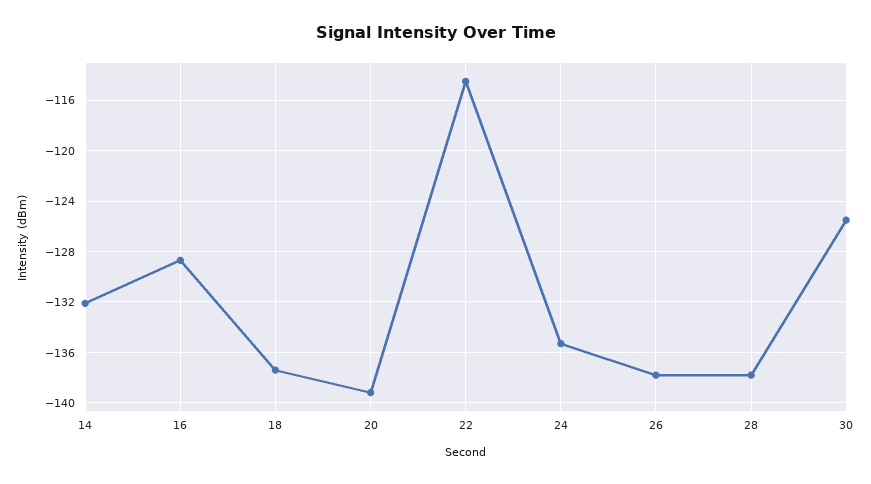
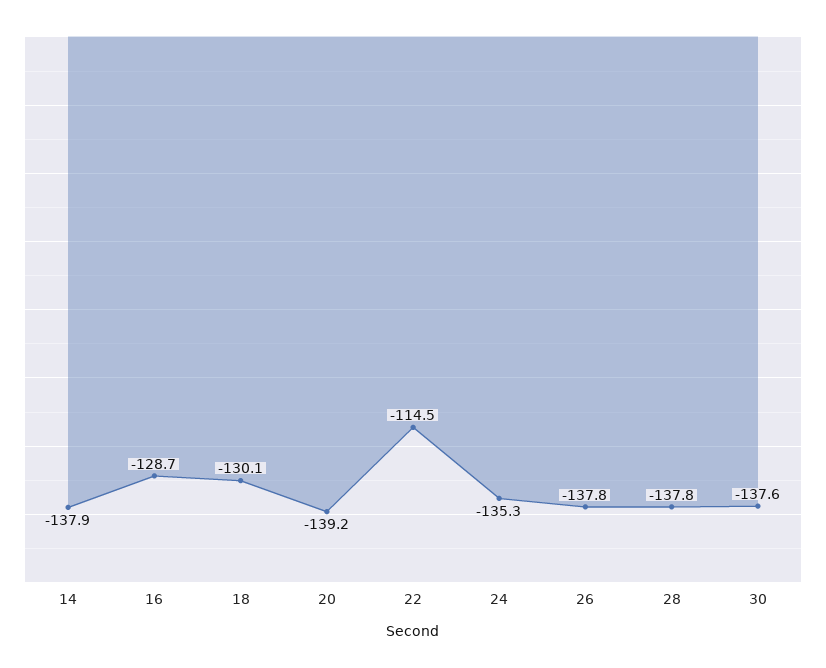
14: -132 -> -137.9
18: -137.5 -> -130.1
30: -125.5 -> -137.6

